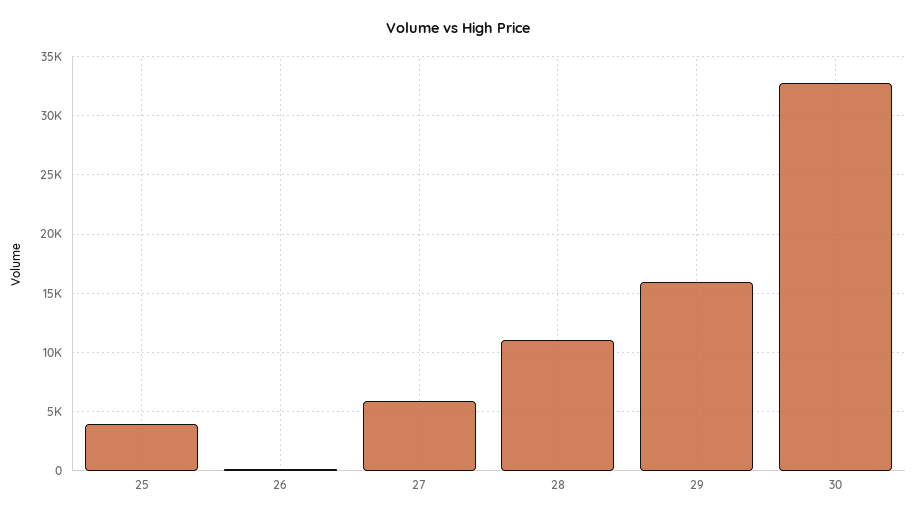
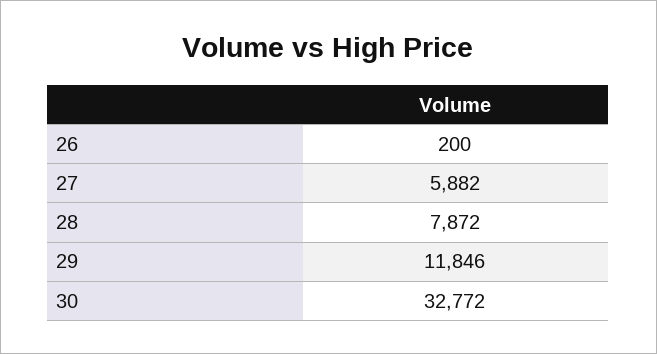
25: 4000 -> none
28: 11000 -> 7872
29: 16000 -> 11846

